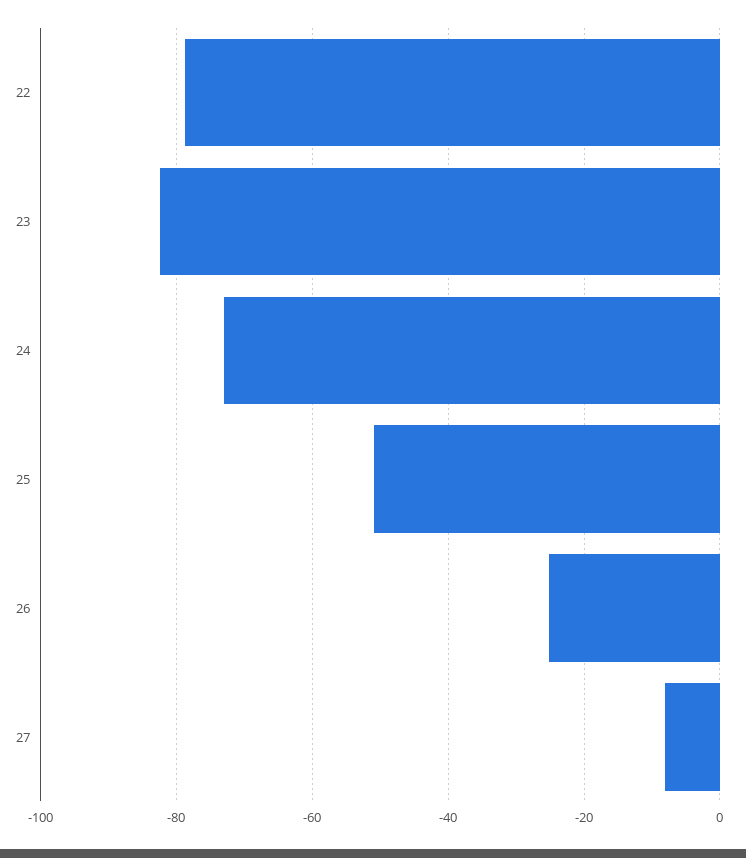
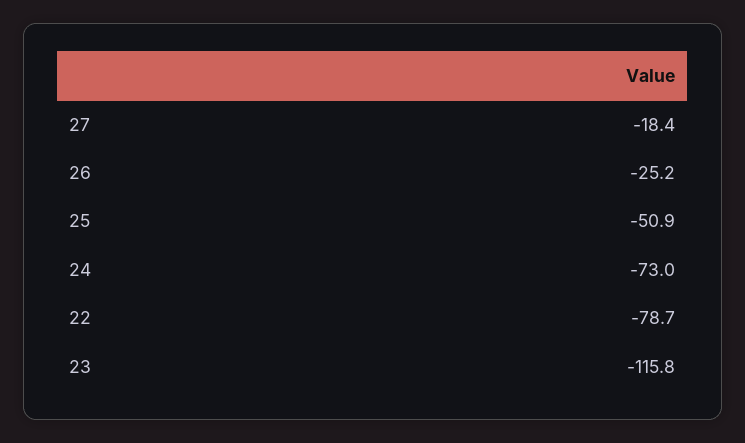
23: -82 -> -115.8
27: -8 -> -18.4

